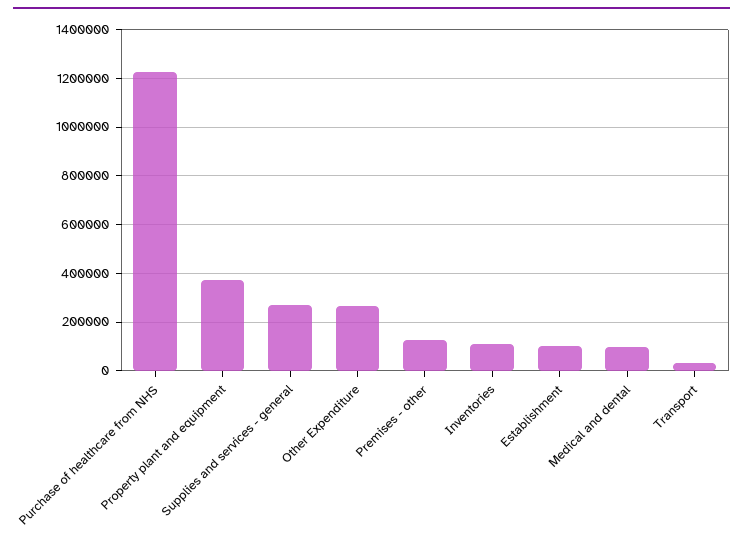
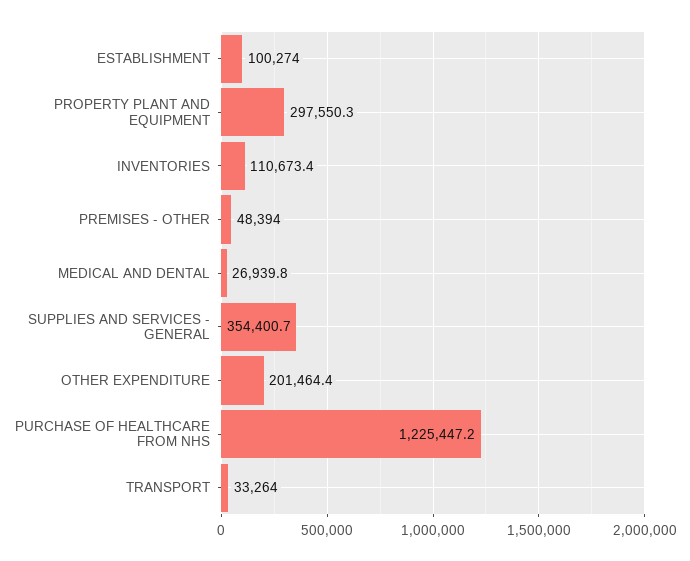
Property plant and equipment: 375000 -> 297550.3
Supplies and services - general: 275000 -> 354400.7
Other Expenditure: 275000 -> 201464.4
Premises - other: 125000 -> 48394
Medical and dental: 100000 -> 26939.8

